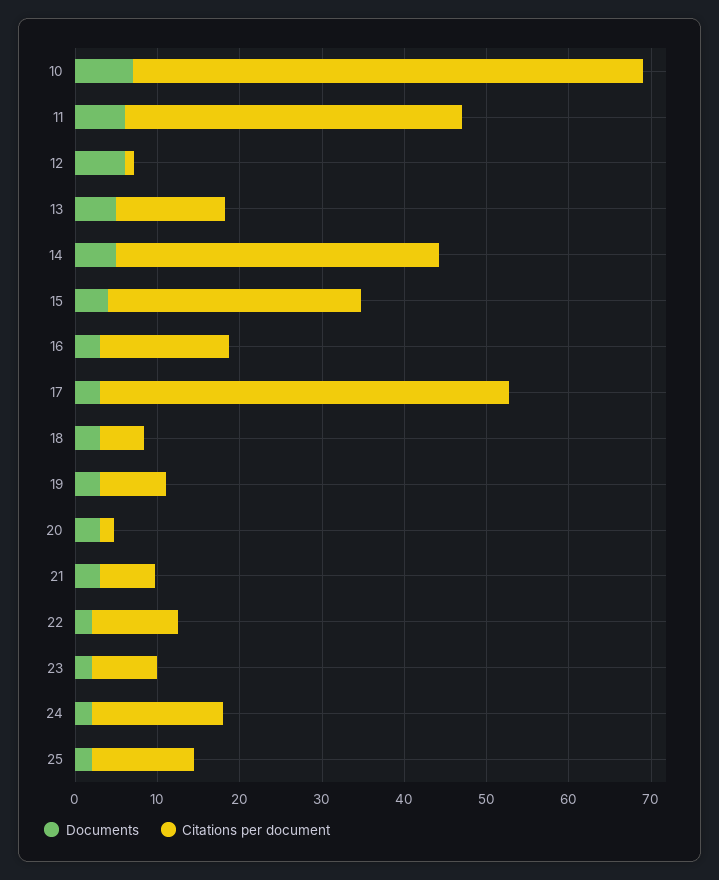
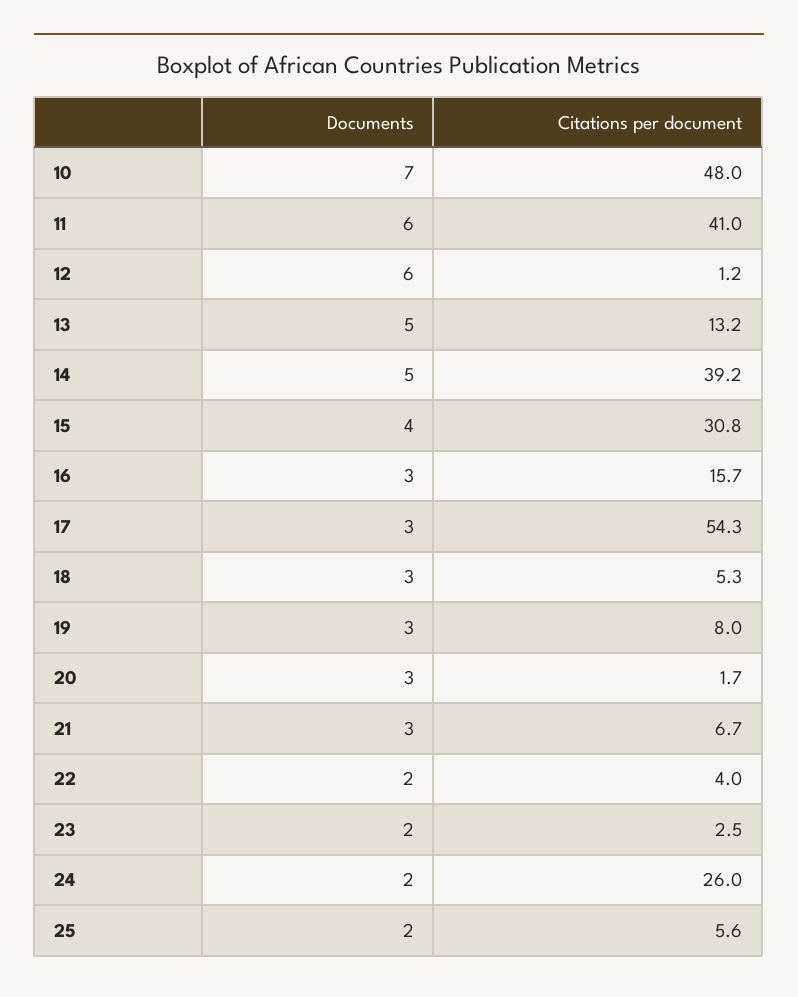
Citations per document, 10: 62 -> 48
Citations per document, 17: 50 -> 54.3
Citations per document, 22: 10 -> 4
Citations per document, 23: 8 -> 2.5
Citations per document, 24: 16 -> 26
Citations per document, 25: 12 -> 5.6

